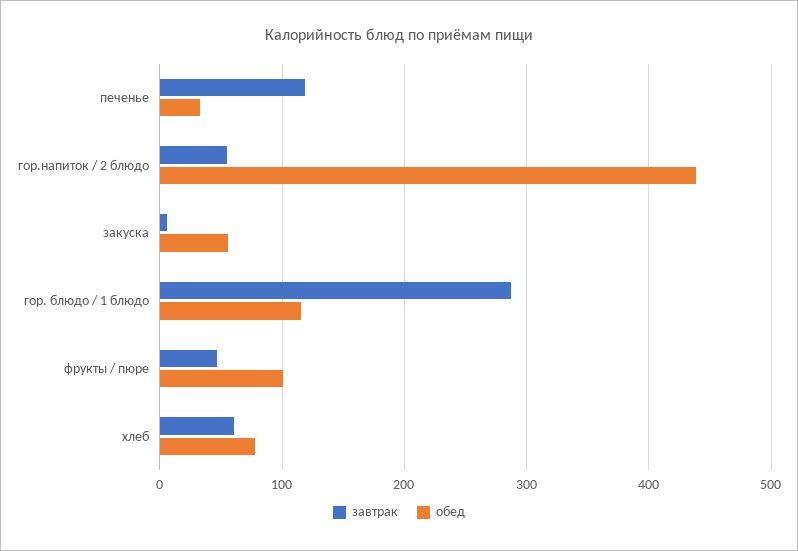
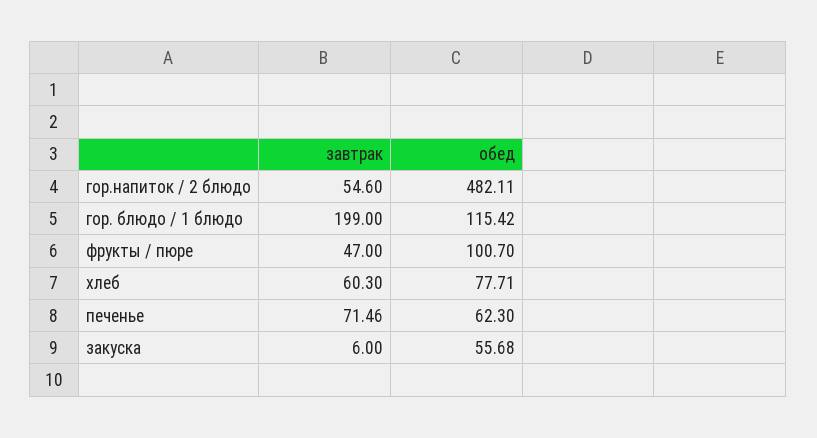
завтрак, печенье: 120 -> 71.46
обед, печенье: 30 -> 62.3
обед, гор.напиток / 2 блюдо: 440 -> 482.11
завтрак, гор. блюдо / 1 блюдо: 290 -> 199

